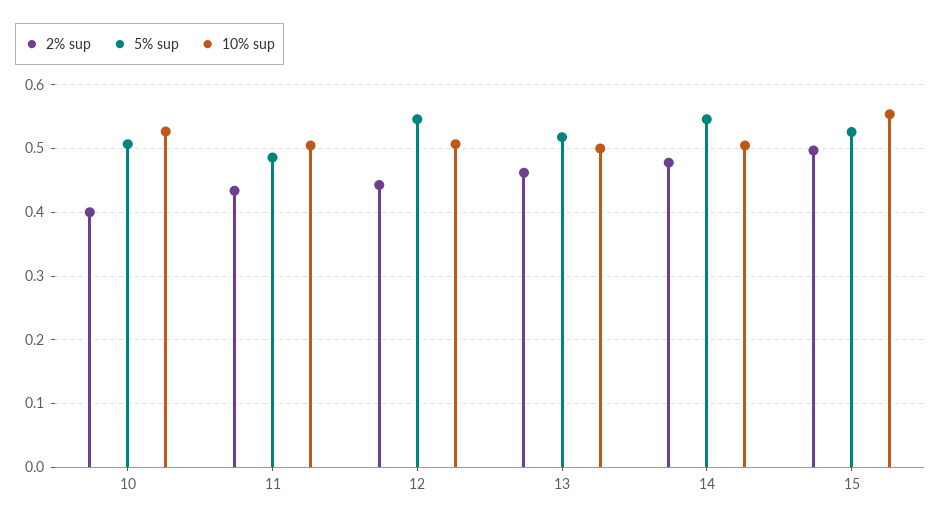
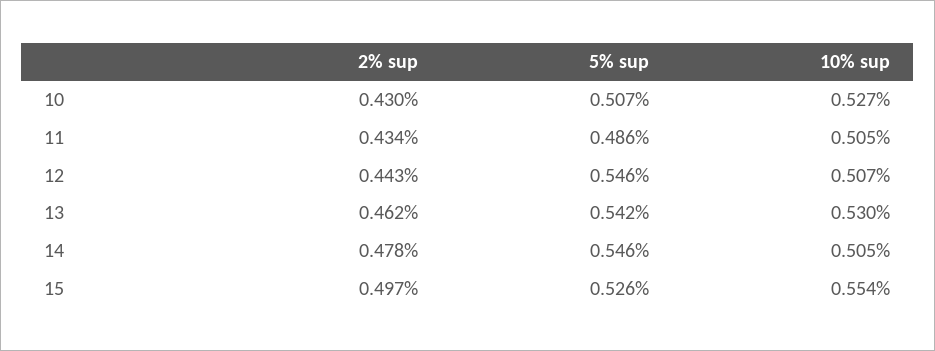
2% sup, 10: 0.4 -> 0.43
5% sup, 13: 0.52 -> 0.542
10% sup, 13: 0.5 -> 0.53

